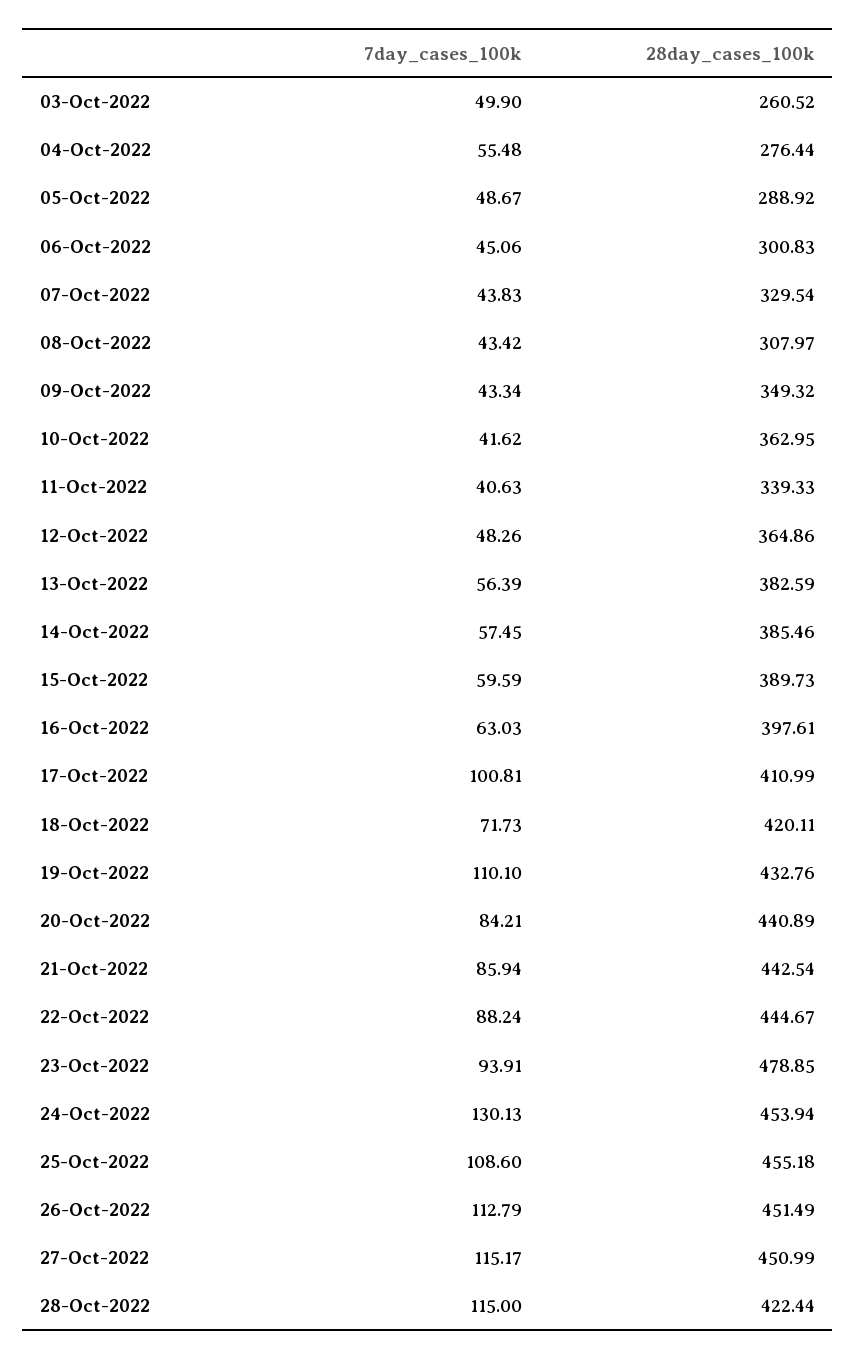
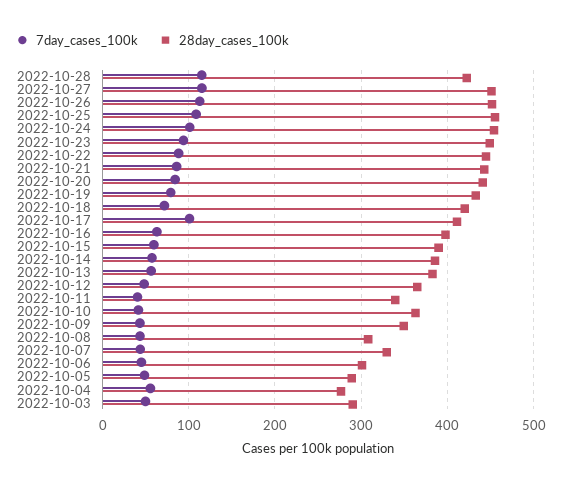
28day_cases_100k, 03-Oct-2022: 260.52 -> 290
7day_cases_100k, 19-Oct-2022: 110.1 -> 80
28day_cases_100k, 23-Oct-2022: 478.85 -> 450
7day_cases_100k, 24-Oct-2022: 130.13 -> 100

